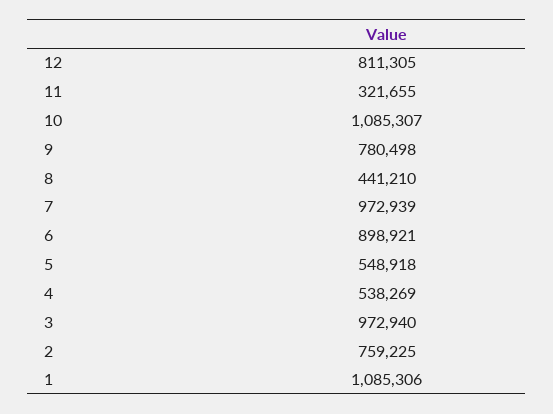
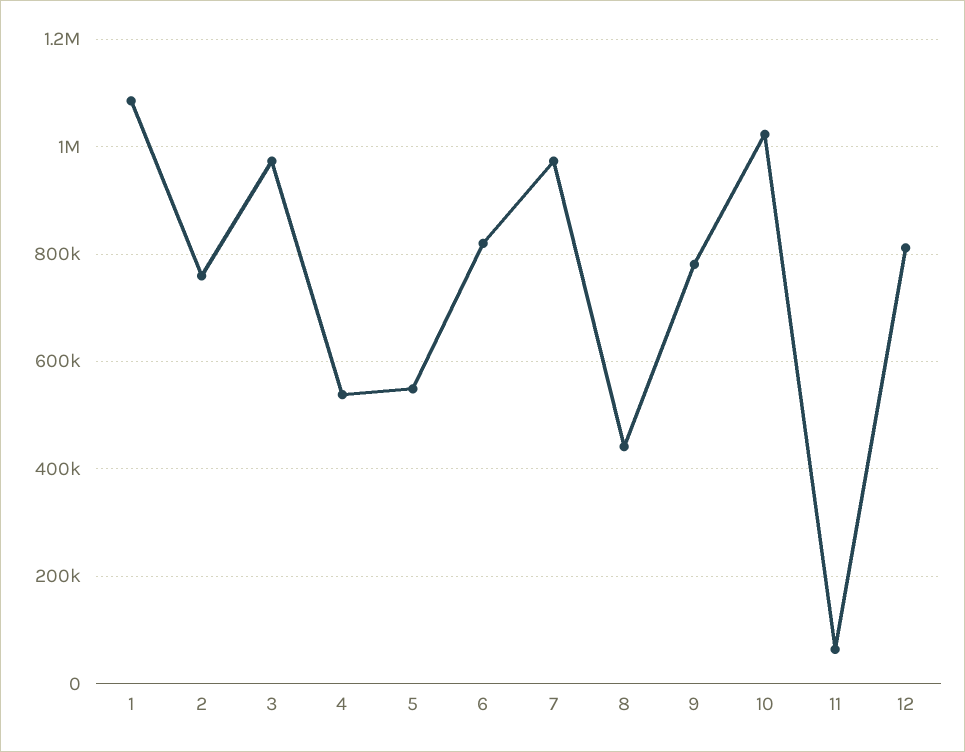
11: 321655 -> 60000
10: 1085307 -> 1020000
6: 898921 -> 820000

